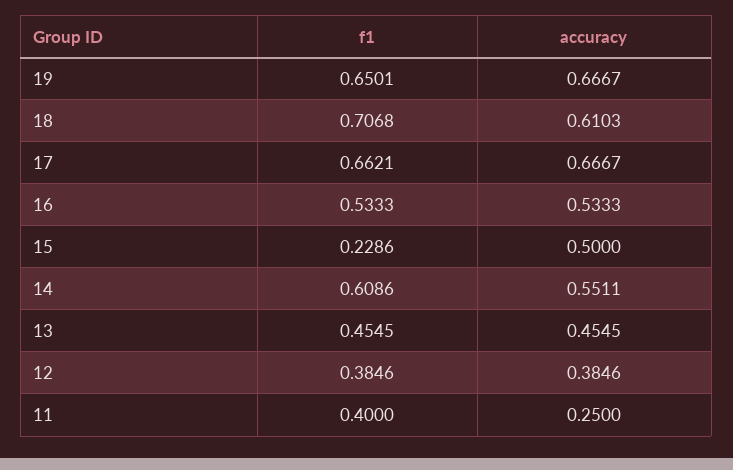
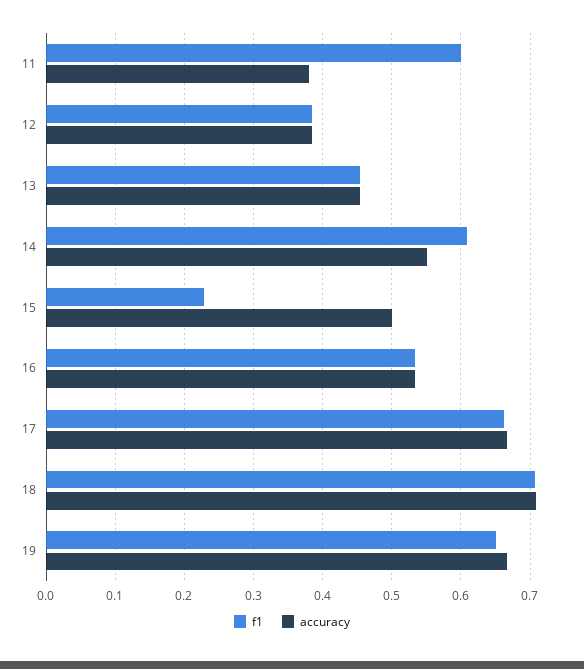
accuracy, 18: 0.6103 -> 0.71
f1, 11: 0.4 -> 0.6
accuracy, 11: 0.25 -> 0.38

